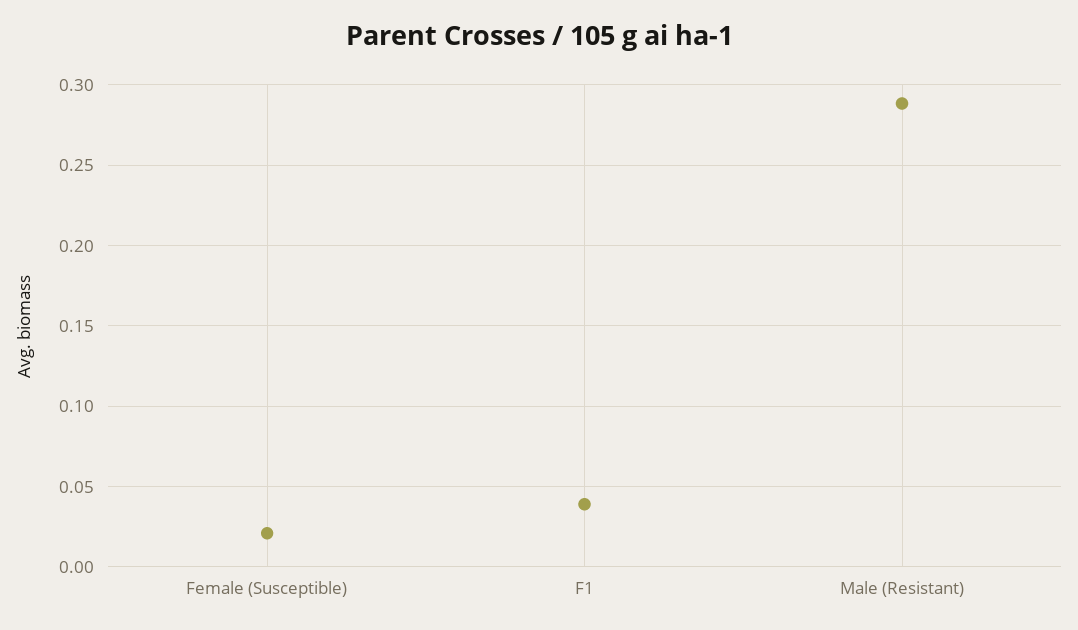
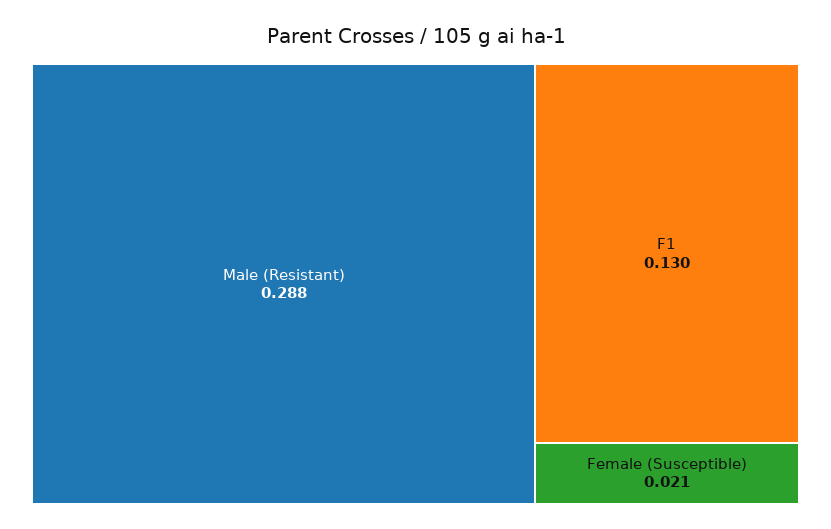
F1: 0.04 -> 0.13

